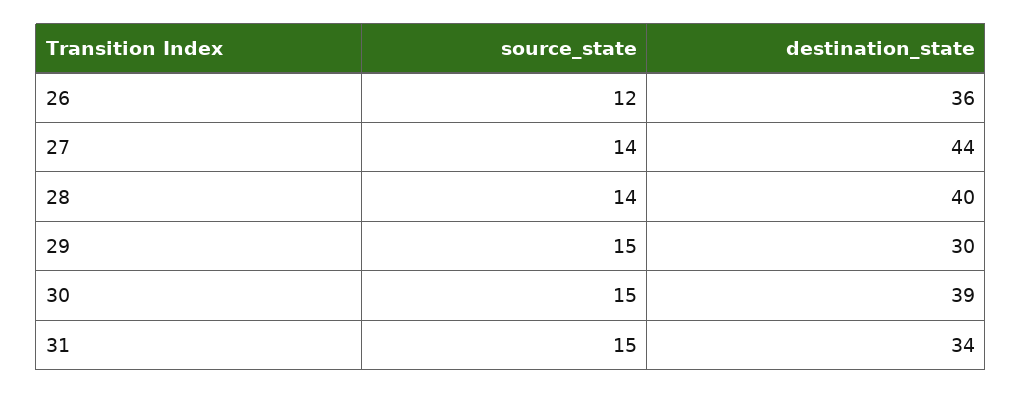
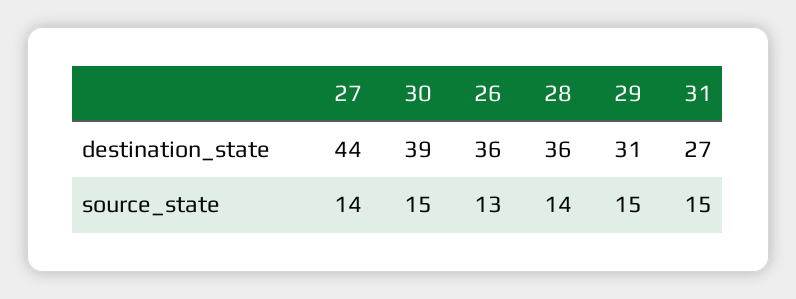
source_state, 26: 12 -> 13
destination_state, 28: 40 -> 36
destination_state, 29: 30 -> 31
destination_state, 31: 34 -> 27

